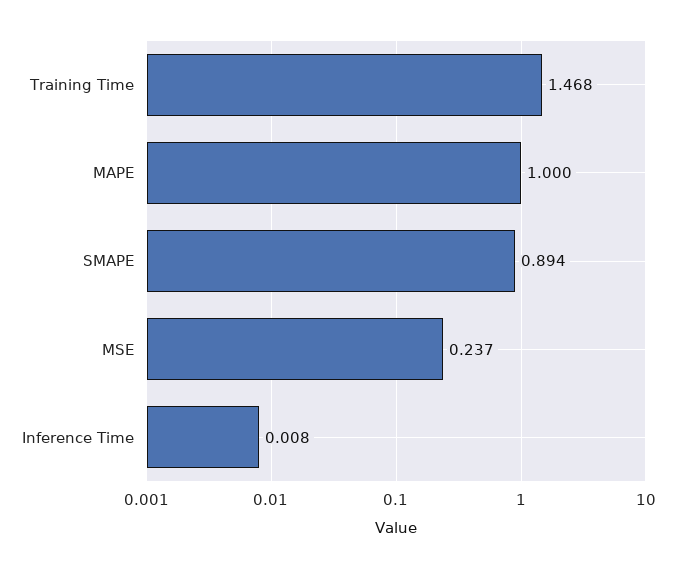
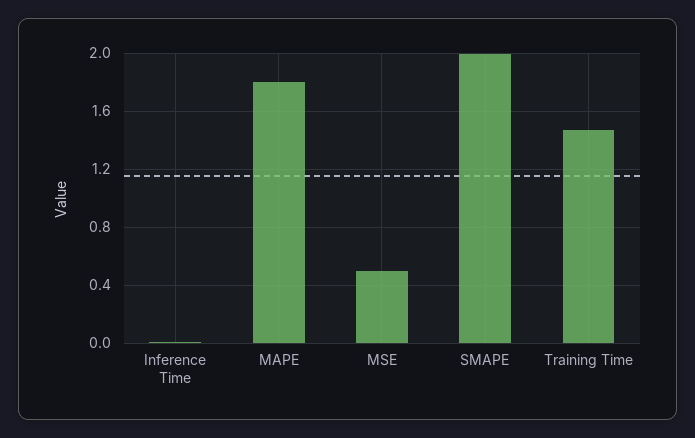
MAPE: 1 -> 1.8
SMAPE: 0.894 -> 2
MSE: 0.237 -> 0.5

